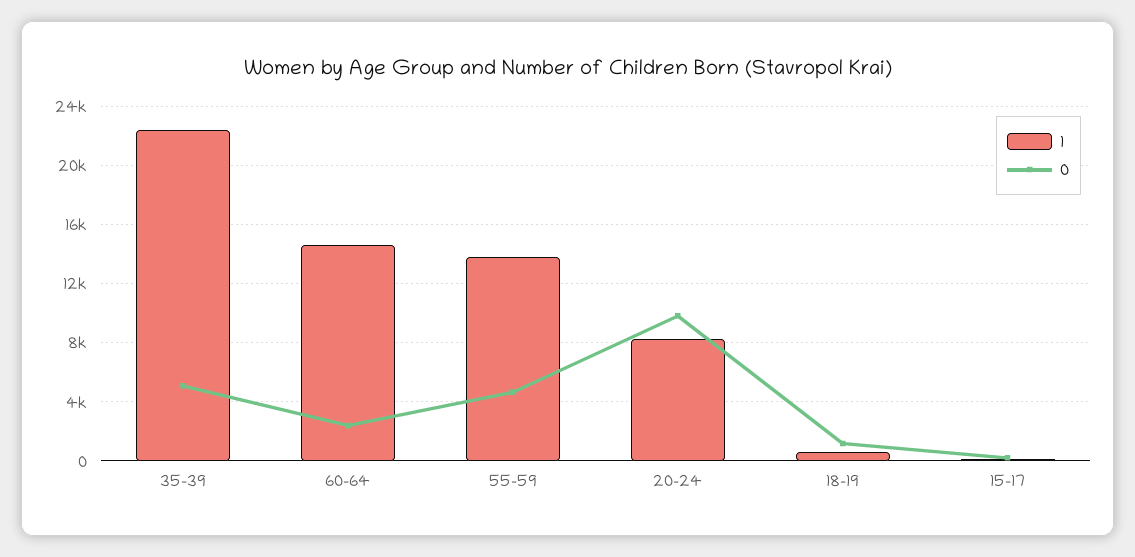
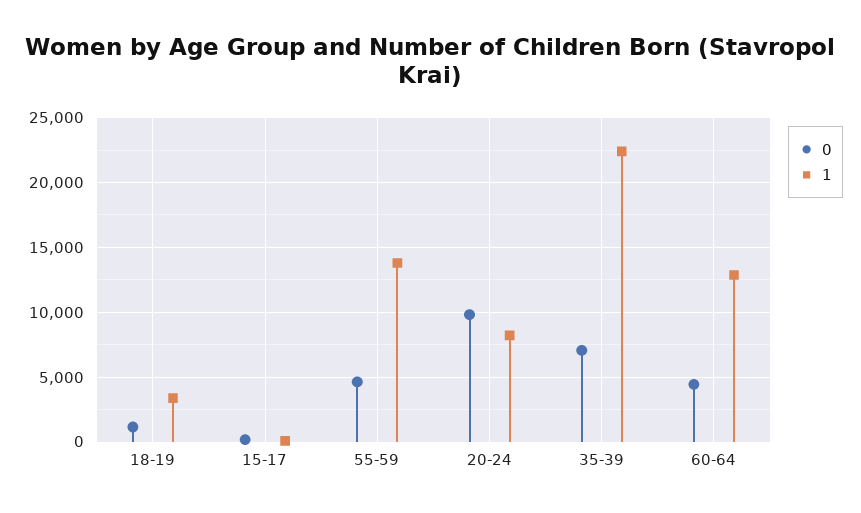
0, 35-39: 5000 -> 7000
1, 60-64: 14500 -> 13000
0, 60-64: 2500 -> 4500
1, 18-19: 500 -> 3500

